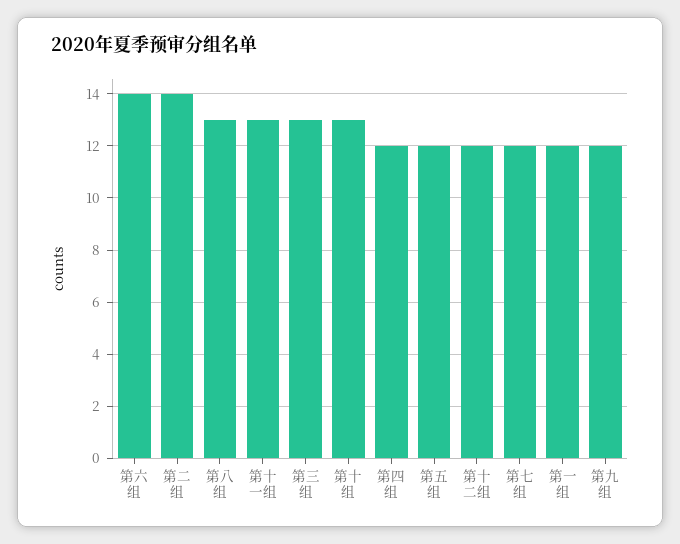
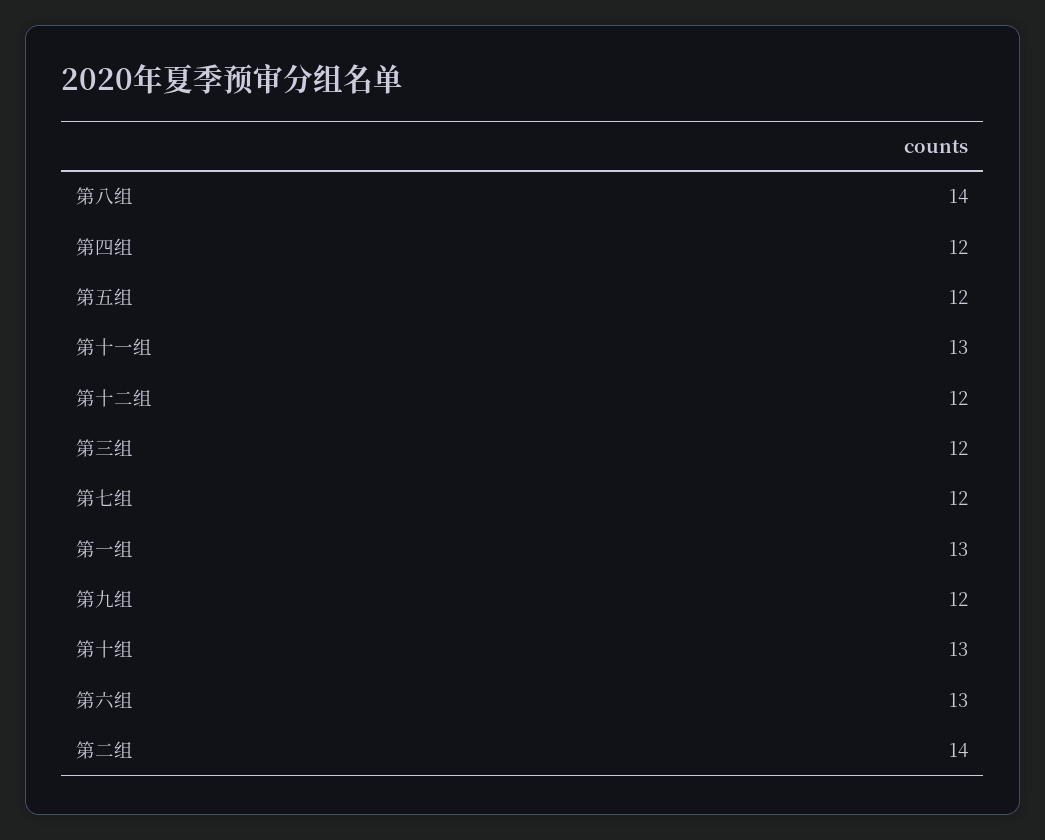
第六组: 14 -> 13
第八组: 13 -> 14
第三组: 13 -> 12
第一组: 12 -> 13

